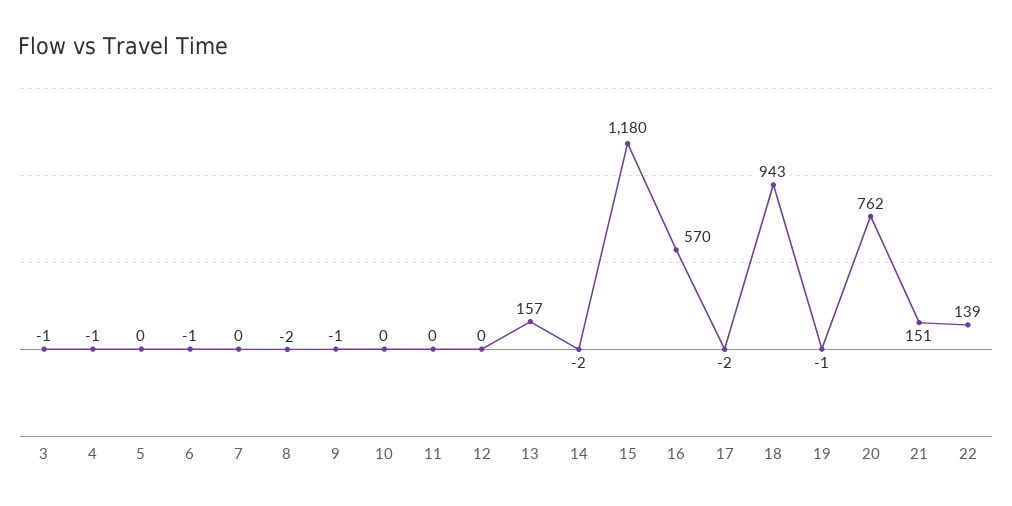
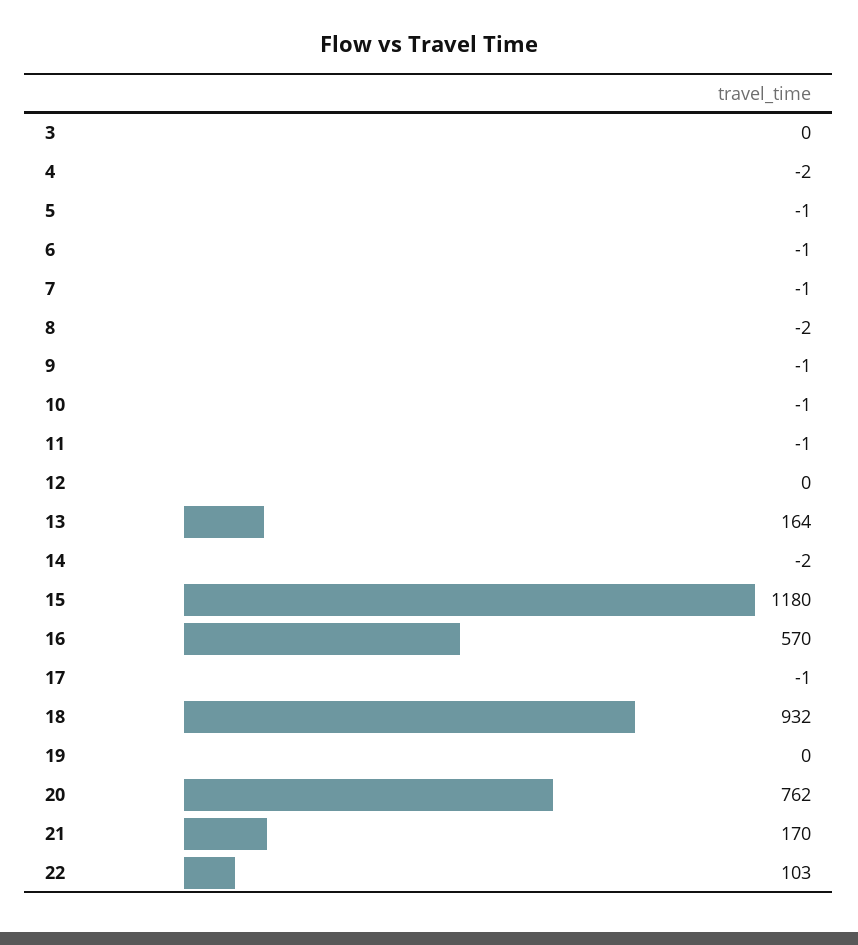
3: -1 -> 0
4: -1 -> -2
5: 0 -> -1
7: 0 -> -1
10: 0 -> -1
11: 0 -> -1
13: 157 -> 164
17: -2 -> -1
18: 943 -> 932
19: -1 -> 0
21: 151 -> 170
22: 139 -> 103

